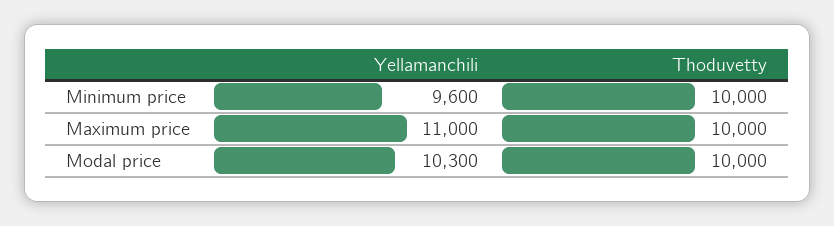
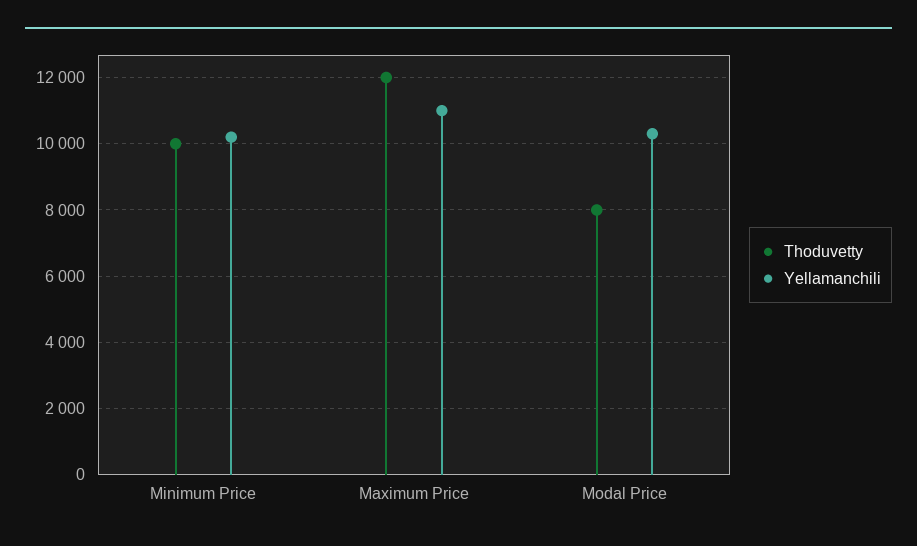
Yellamanchili, Minimum price: 9600 -> 10200
Thoduvetty, Maximum price: 10000 -> 12000
Thoduvetty, Modal price: 10000 -> 8000

